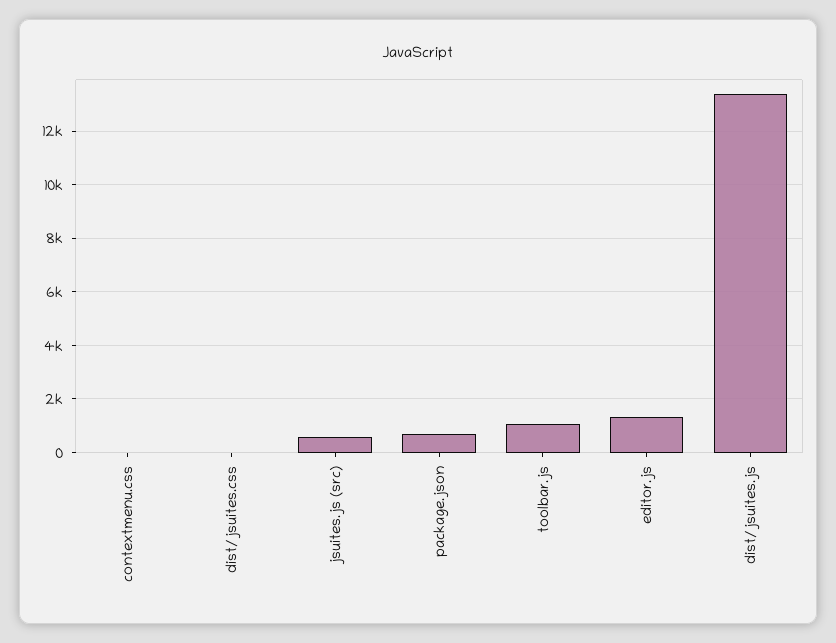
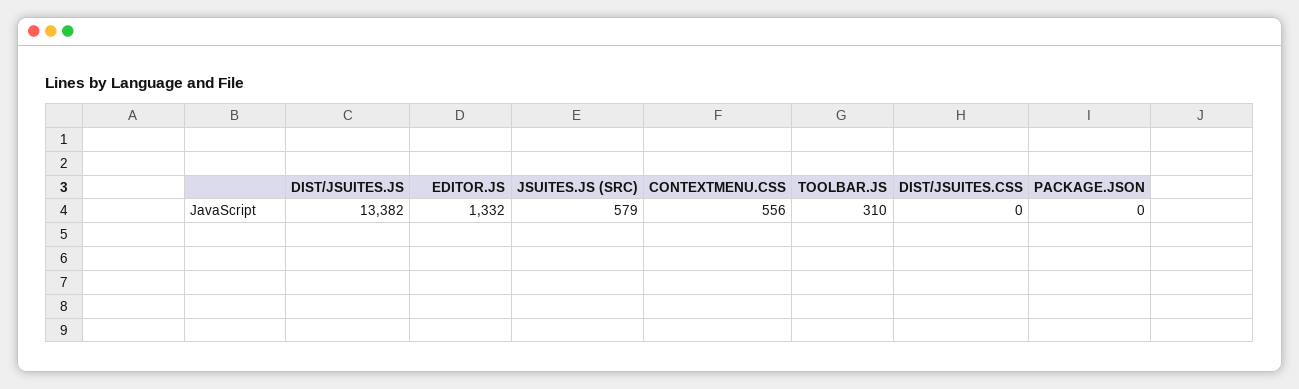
contextmenu.css: 0 -> 556
package.json: 750 -> 0
toolbar.js: 1000 -> 310

